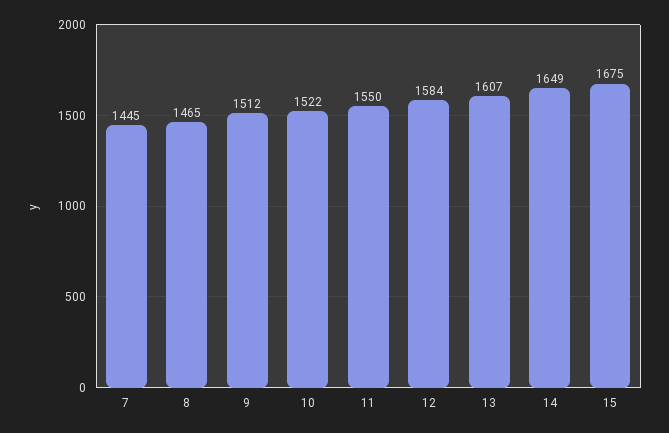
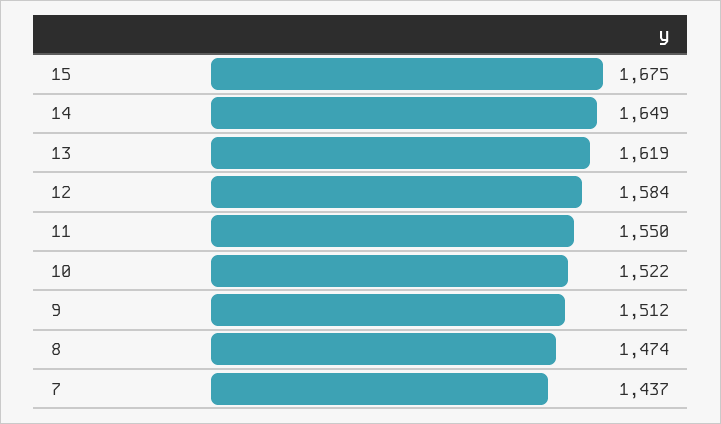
7: 1445 -> 1437
8: 1465 -> 1474
13: 1607 -> 1619

